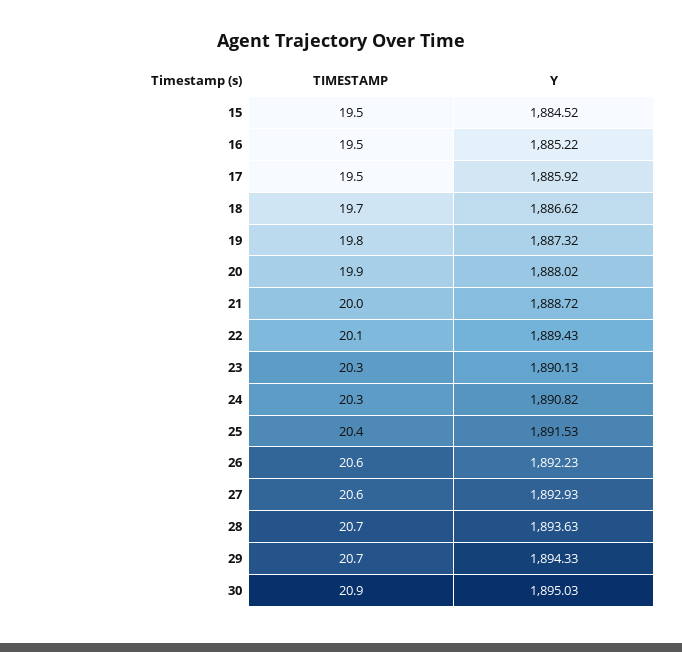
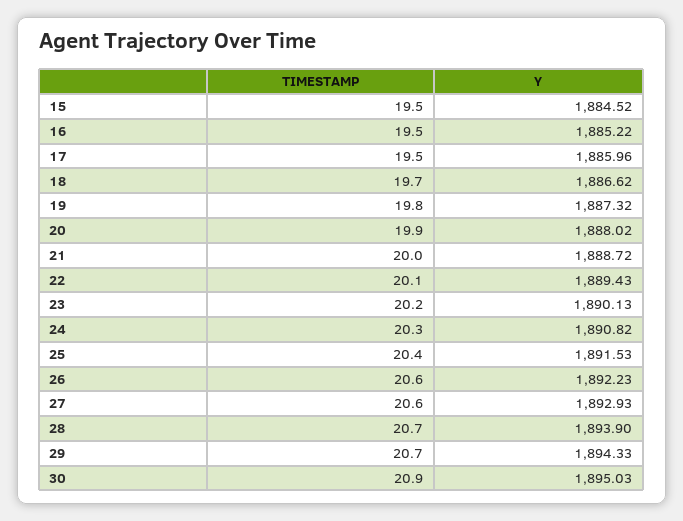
Y, 17: 1885.92 -> 1885.96
TIMESTAMP, 23: 20.3 -> 20.2
Y, 28: 1893.63 -> 1893.9

